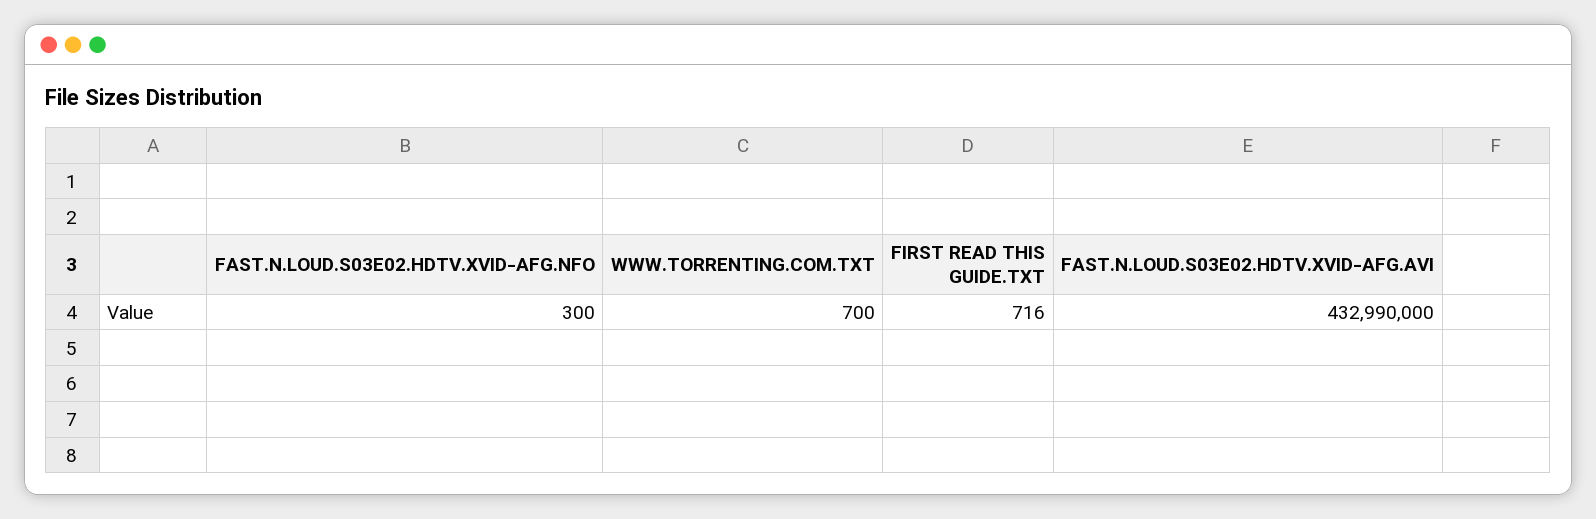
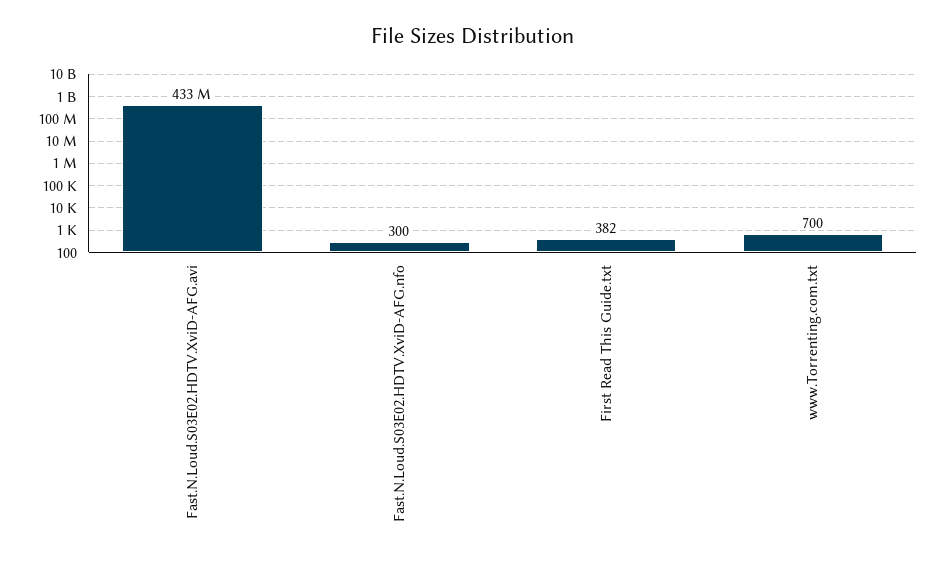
FIRST READ THIS GUIDE.TXT: 716 -> 382

